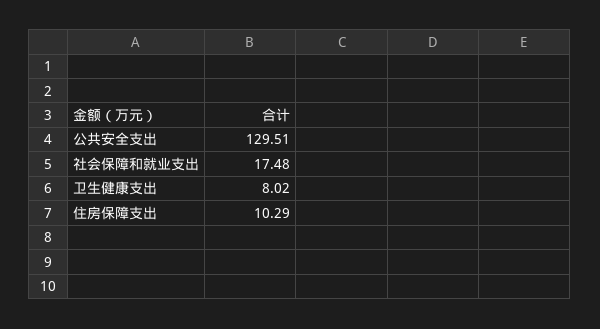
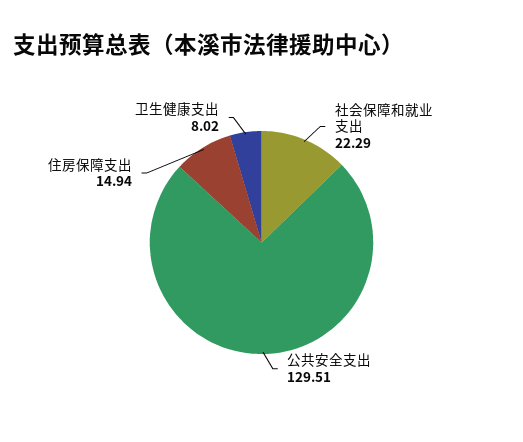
社会保障和就业支出: 17.48 -> 22.29
住房保障支出: 10.29 -> 14.94

